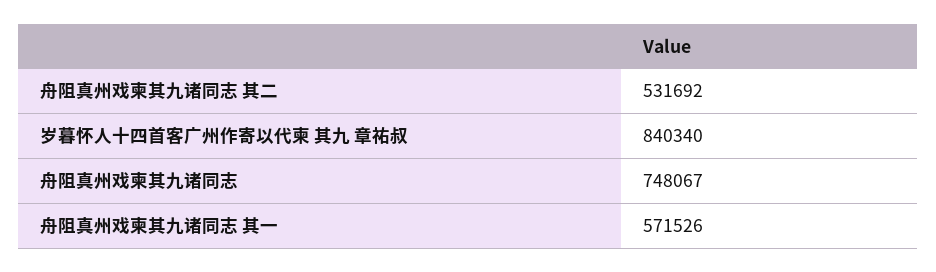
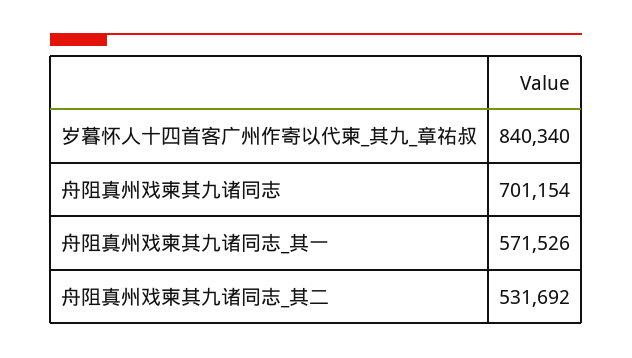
舟阻真州戏柬其九诸同志: 748067 -> 701154

